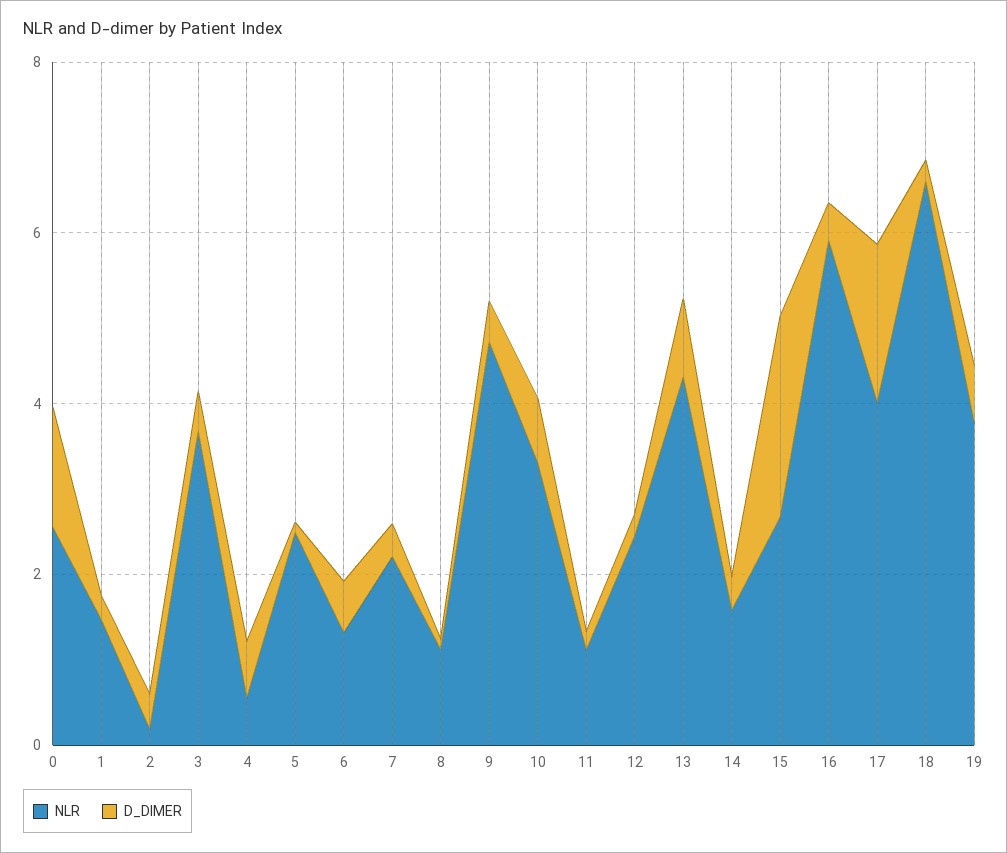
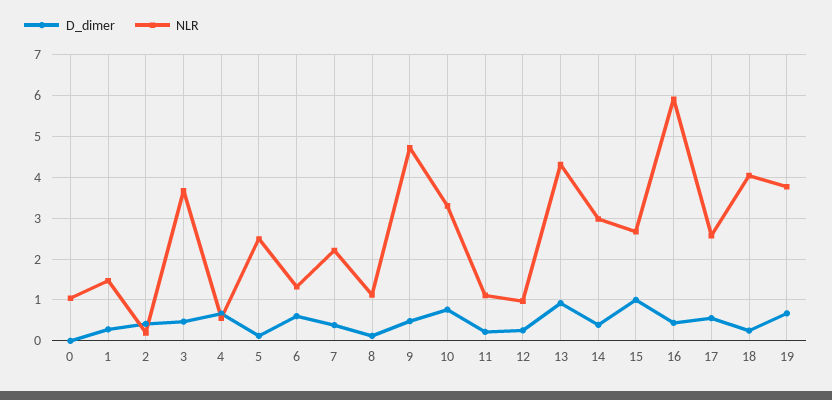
NLR, 0: 2.5 -> 1
D_DIMER, 0: 1.5 -> 0
NLR, 12: 2.5 -> 1
NLR, 14: 1.5 -> 3
D_DIMER, 15: 2.5 -> 1
NLR, 17: 4 -> 2.6
D_DIMER, 17: 2 -> 0.6
NLR, 18: 6.5 -> 4

